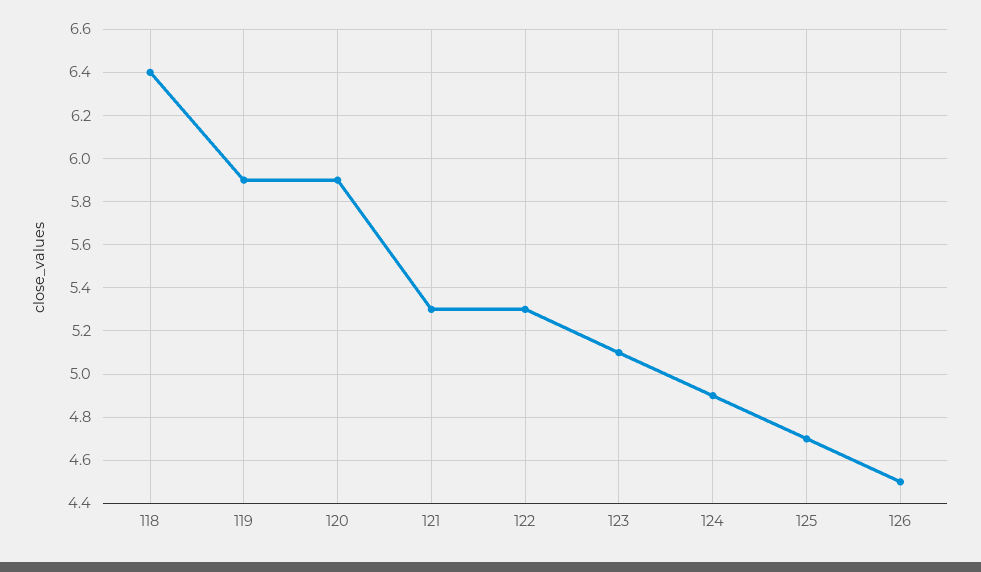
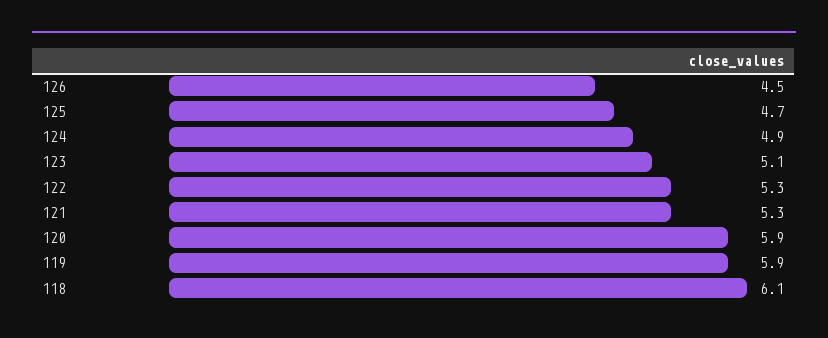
118: 6.4 -> 6.1

